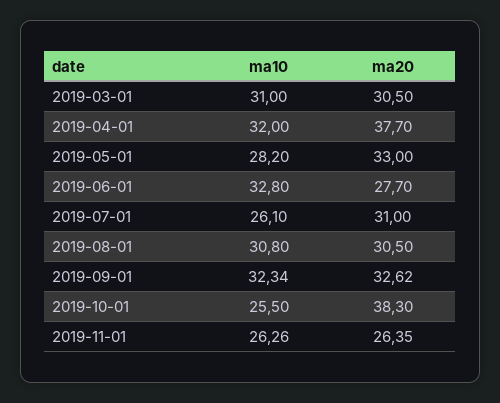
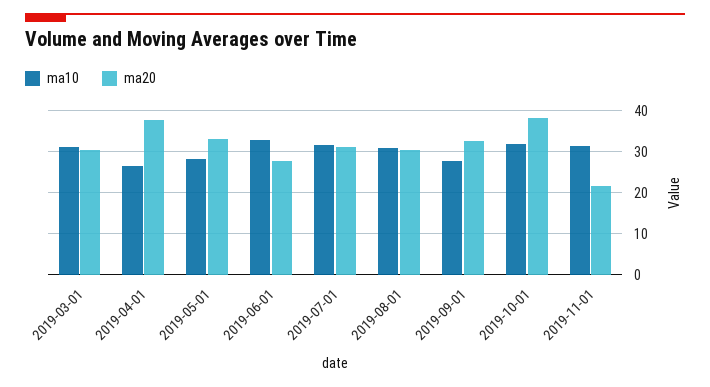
ma10, 2019-04-01: 32 -> 26
ma10, 2019-07-01: 26.1 -> 32
ma10, 2019-09-01: 32.34 -> 28
ma10, 2019-10-01: 25.5 -> 32
ma10, 2019-11-01: 26.26 -> 32
ma20, 2019-11-01: 26.35 -> 22

